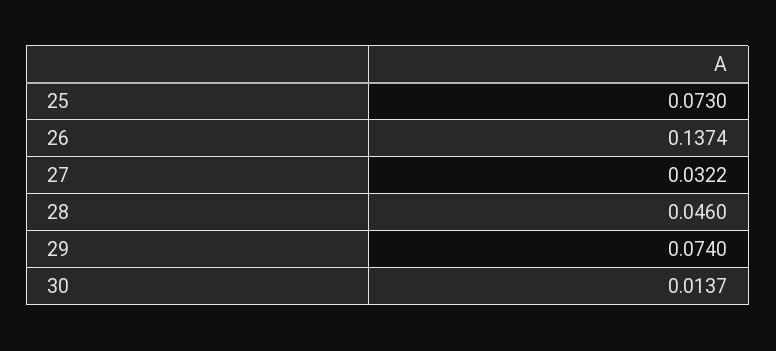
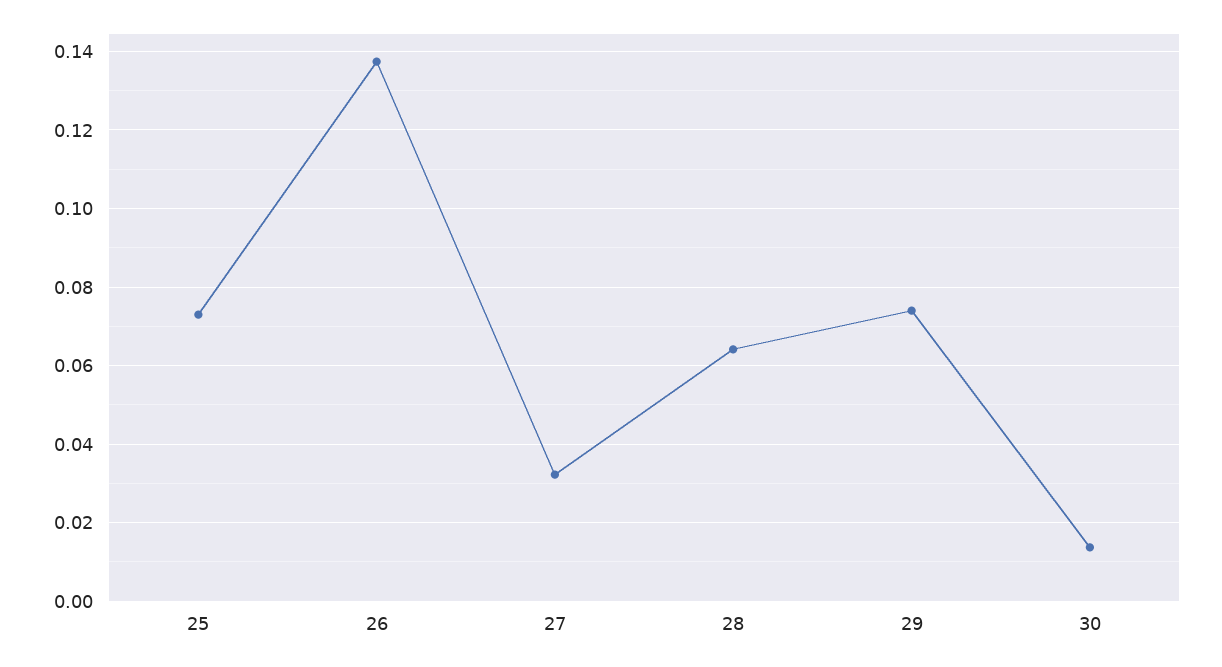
28: 0.046 -> 0.064

